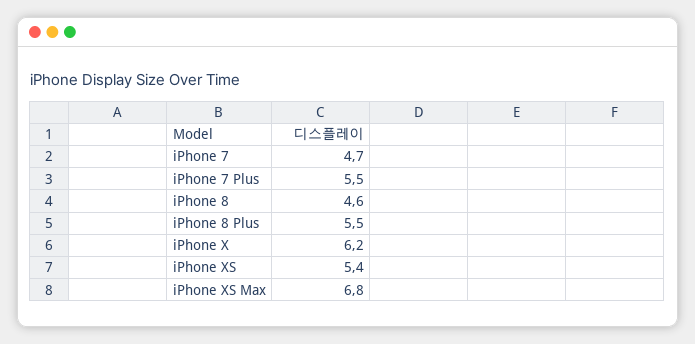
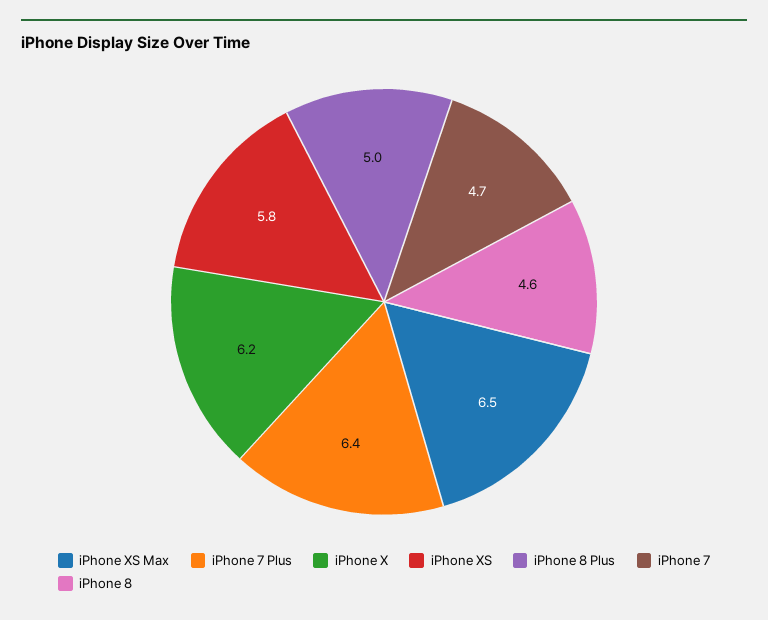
iPhone 7 Plus: 5.5 -> 6.4
iPhone 8 Plus: 5.5 -> 5
iPhone XS: 5.4 -> 5.8
iPhone XS Max: 6.8 -> 6.5

